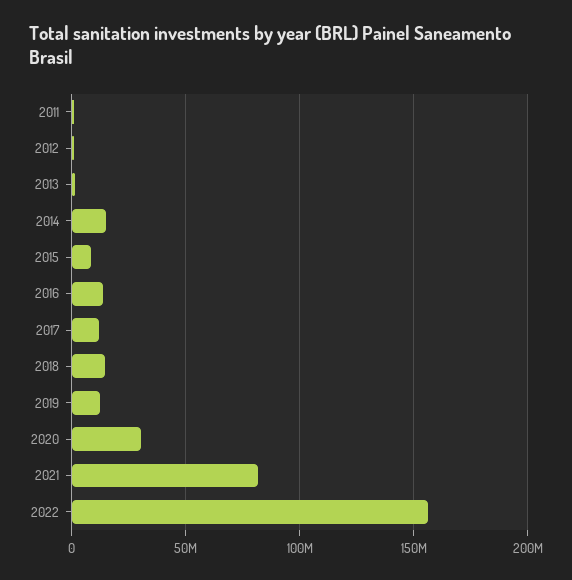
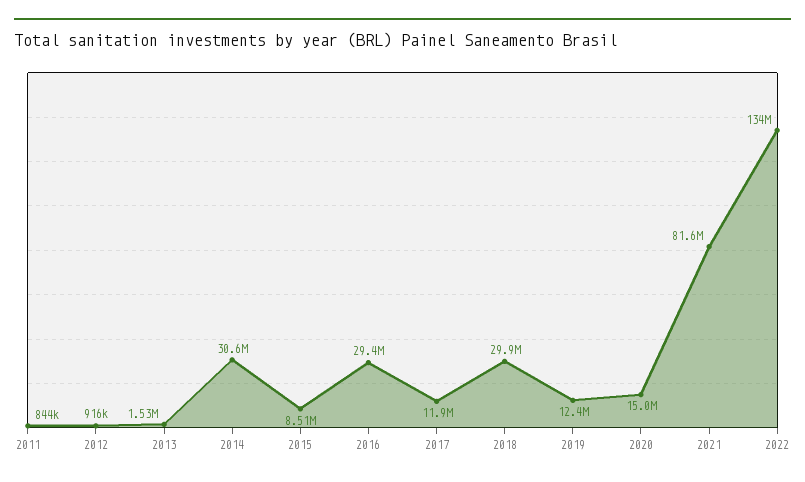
2014: 15000000 -> 30600000
2016: 15000000 -> 29400000
2018: 15000000 -> 29900000
2020: 30000000 -> 15000000
2022: 155000000 -> 134000000

